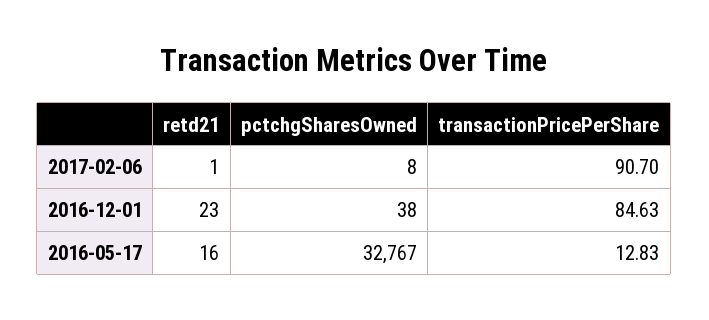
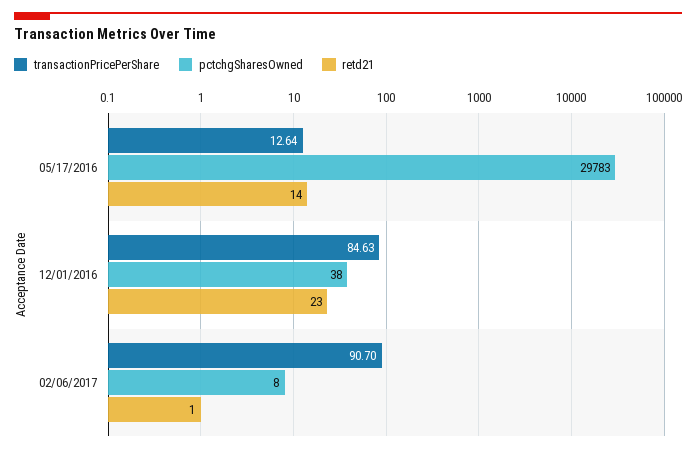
retd21, 2016-05-17: 16 -> 14
pctchgSharesOwned, 2016-05-17: 32767 -> 29783
transactionPricePerShare, 2016-05-17: 12.83 -> 12.64

